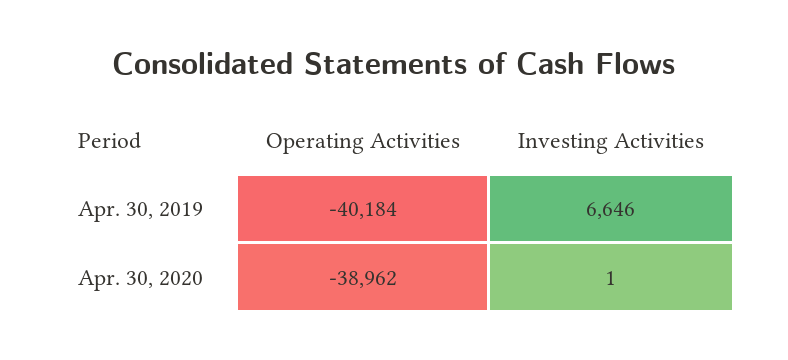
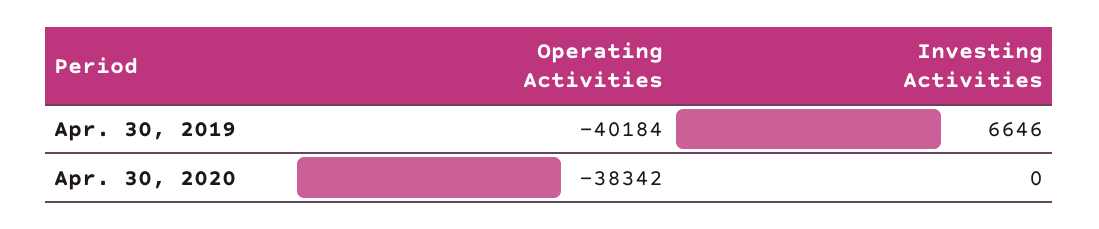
Operating Activities, Apr. 30, 2020: -38962 -> -38342
Investing Activities, Apr. 30, 2020: 1 -> 0

